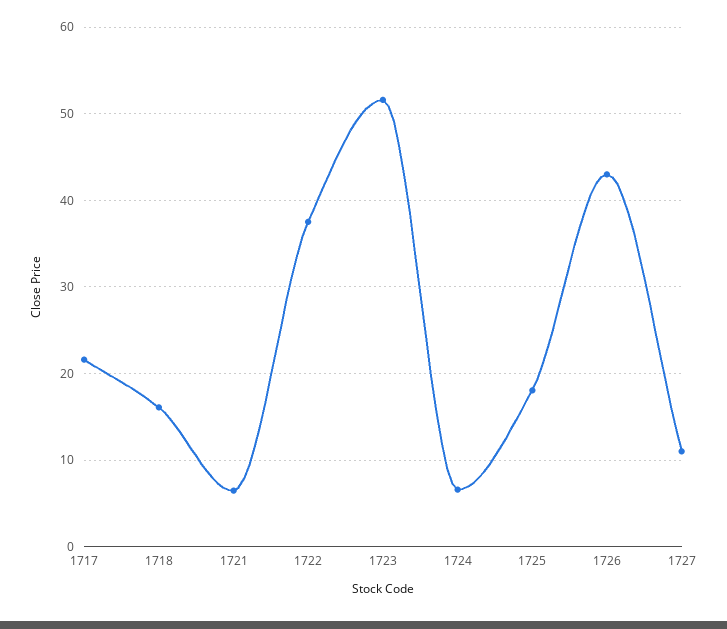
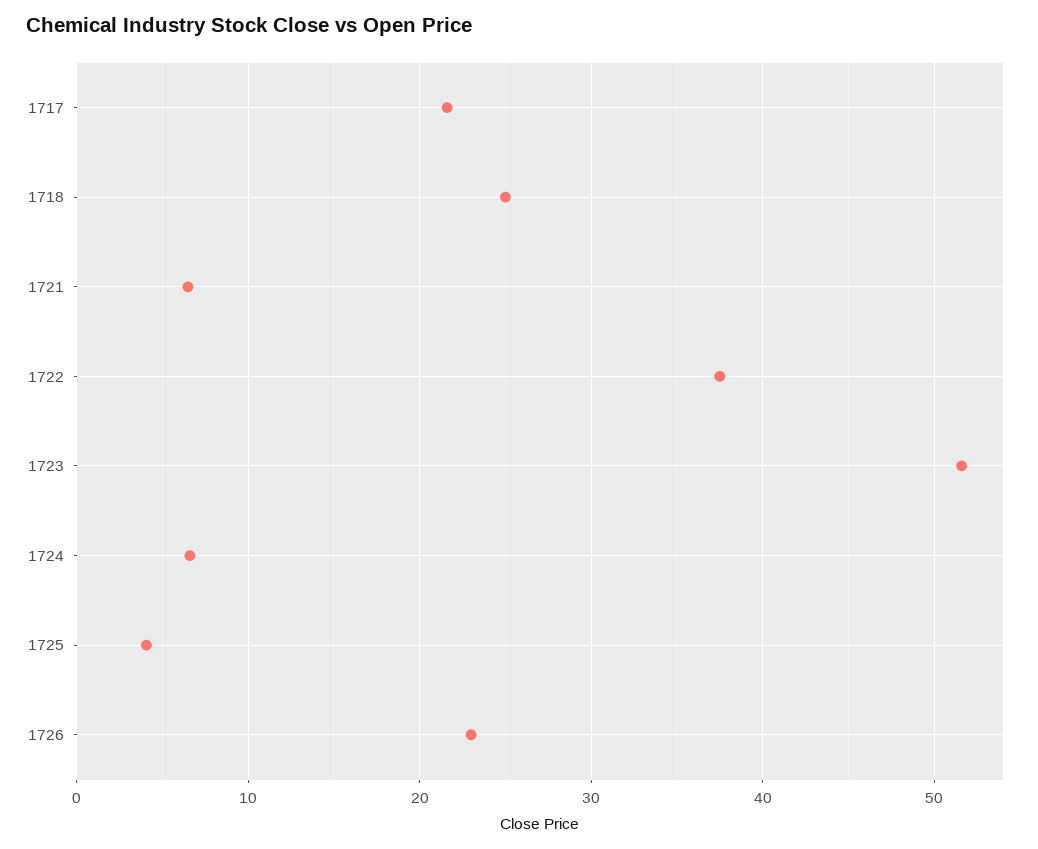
1718: 16 -> 25
1725: 18 -> 4
1726: 43 -> 23
1727: 11 -> none

